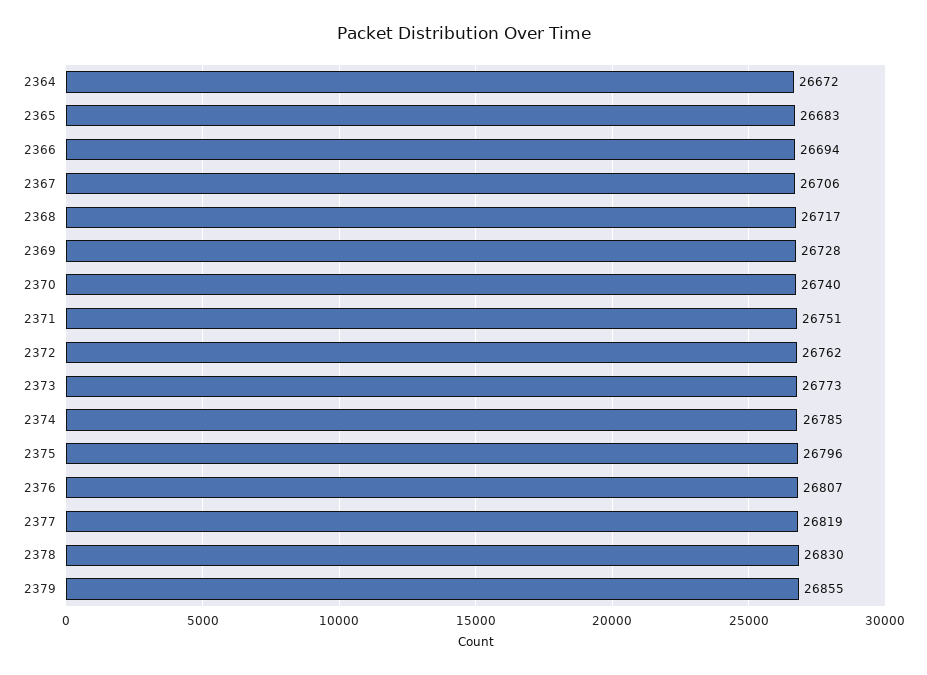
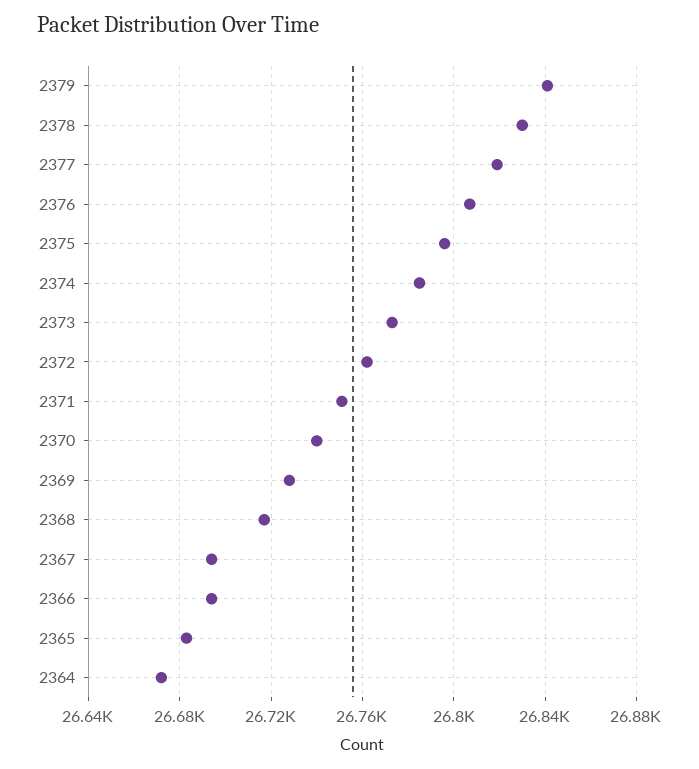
2367: 26706 -> 26695
2379: 26855 -> 26840

